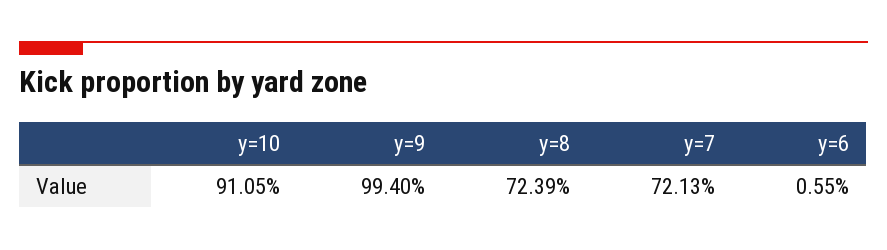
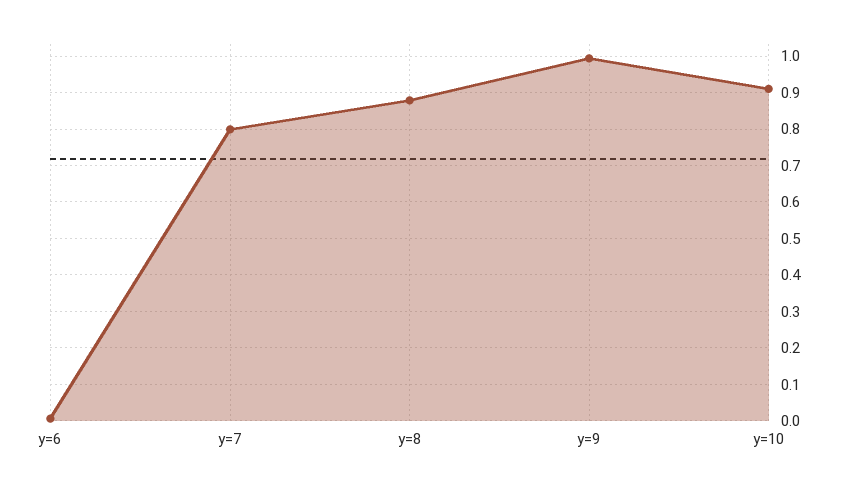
y=8: 0.7239 -> 0.88
y=7: 0.7213 -> 0.8

